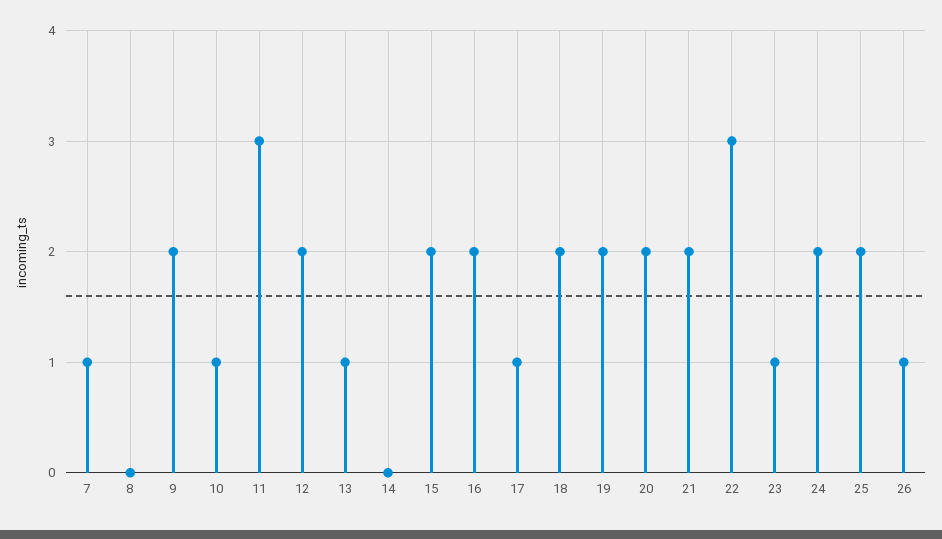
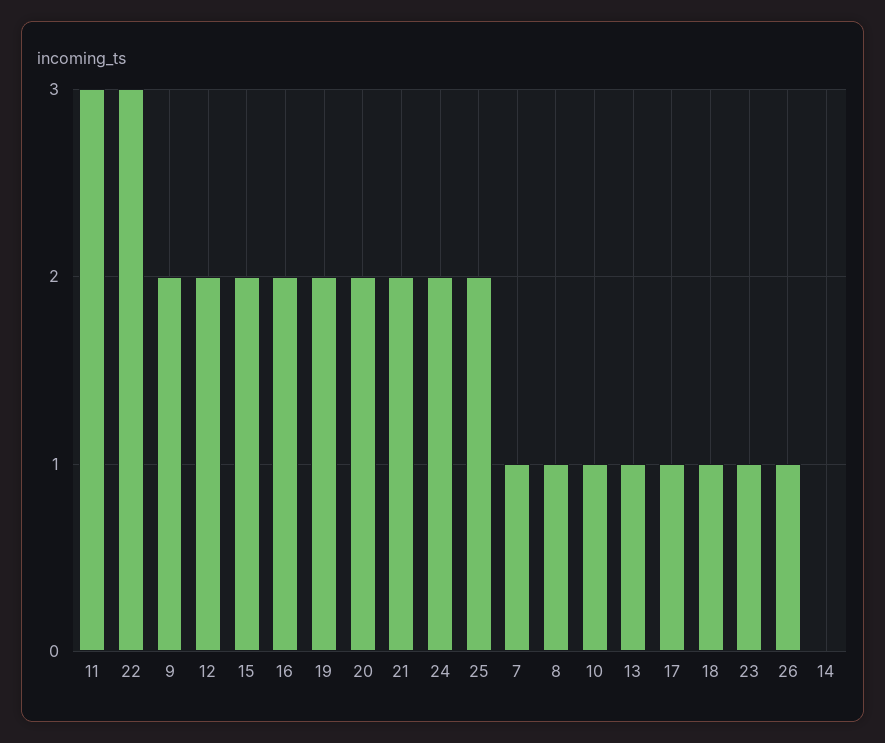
8: 0 -> 1
18: 2 -> 1

